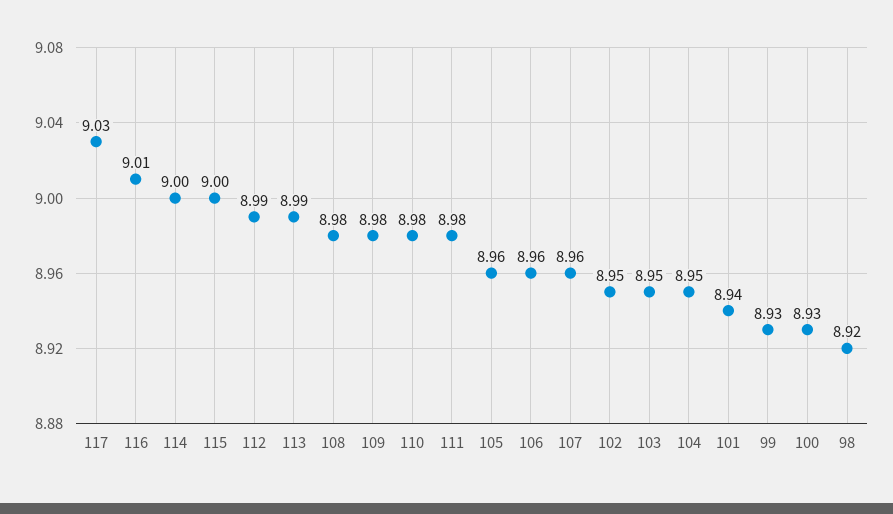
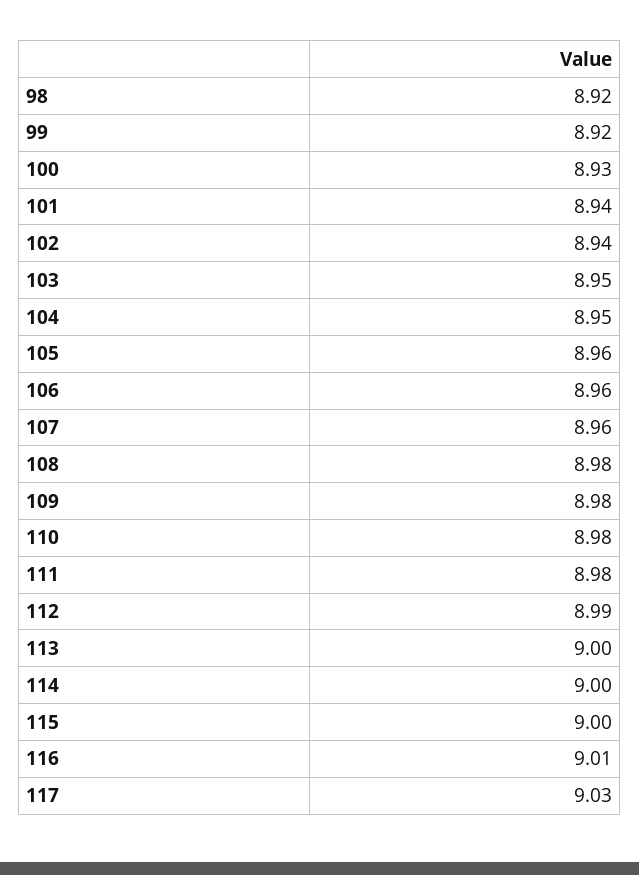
113: 8.99 -> 9
102: 8.95 -> 8.94
99: 8.93 -> 8.92

